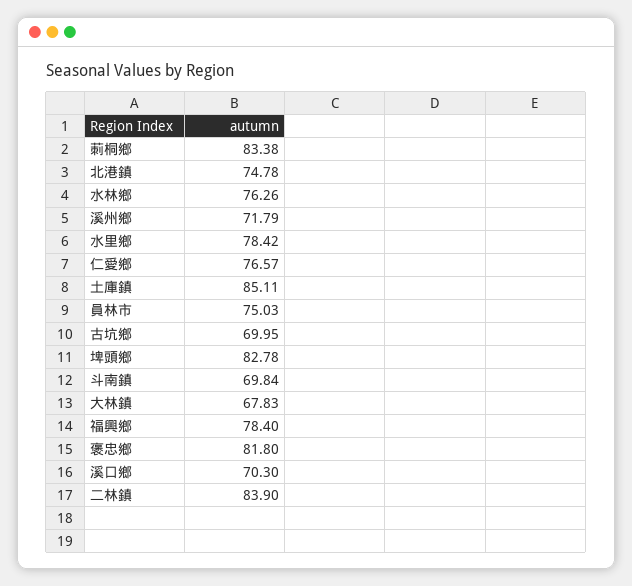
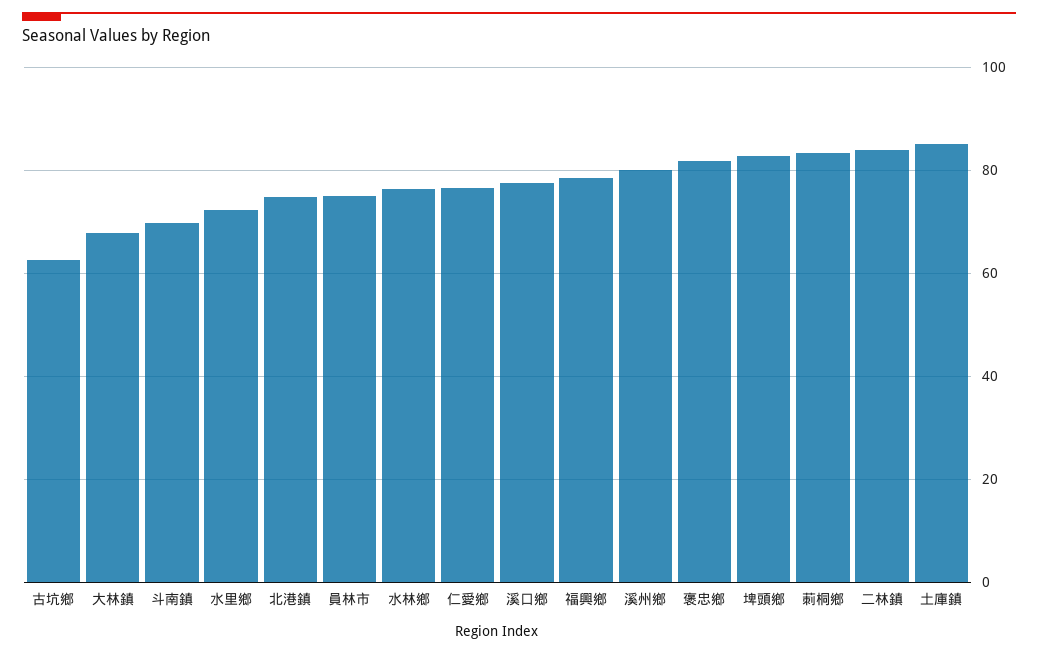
溪州鄉: 71.79 -> 80
水里鄉: 78.42 -> 72
古坑鄉: 69.95 -> 62
溪口鄉: 70.3 -> 78

